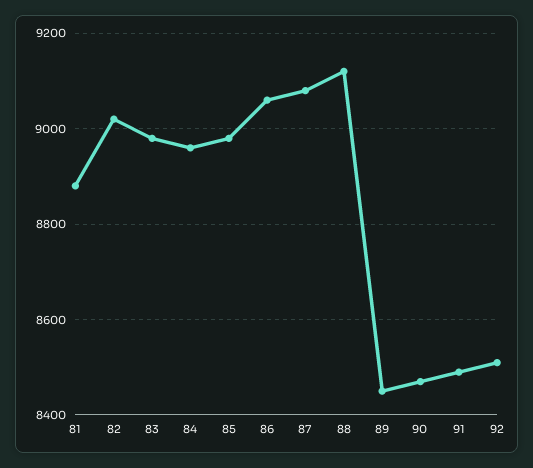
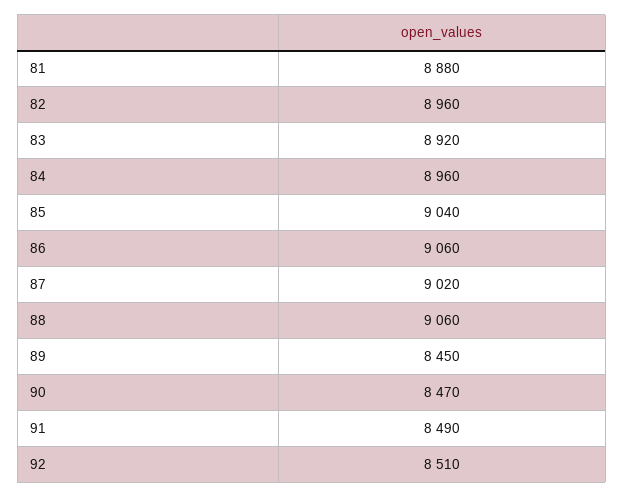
82: 9020 -> 8960
83: 8980 -> 8920
85: 8980 -> 9040
87: 9080 -> 9020
88: 9120 -> 9060

